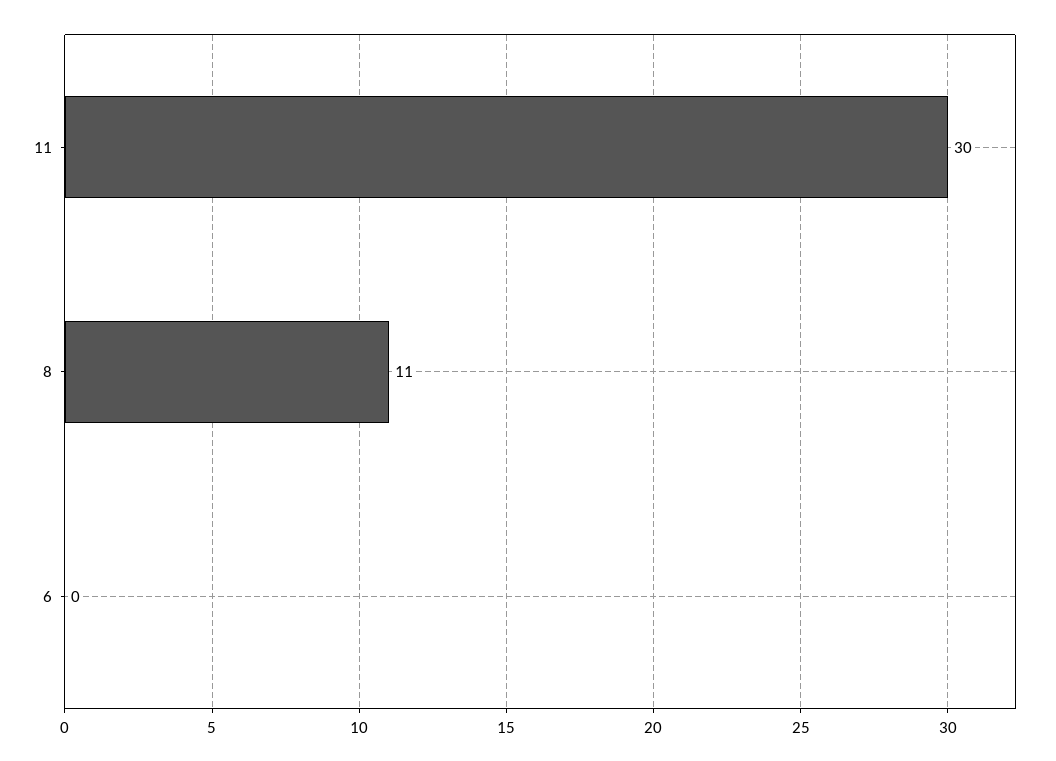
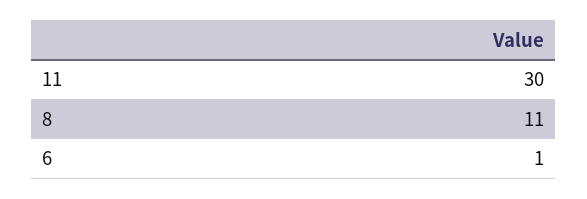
6: 0 -> 1

